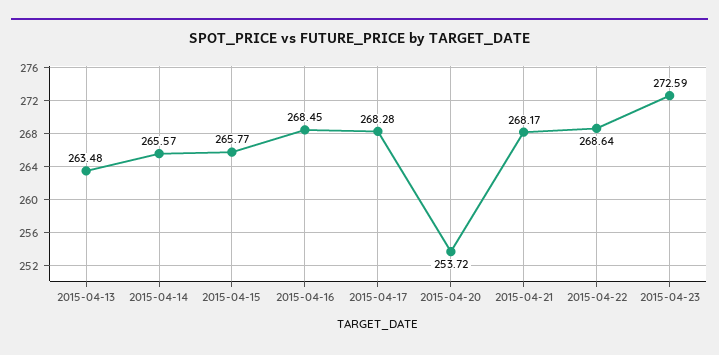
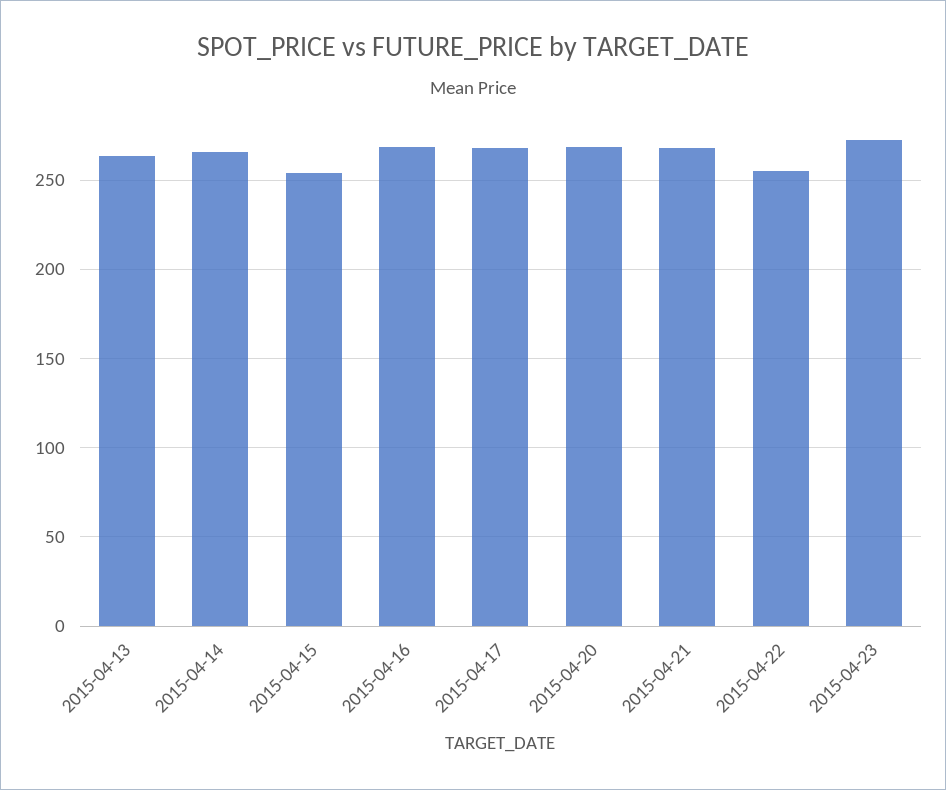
2015-04-15: 265.77 -> 255
2015-04-20: 253.72 -> 270
2015-04-22: 268.64 -> 255

